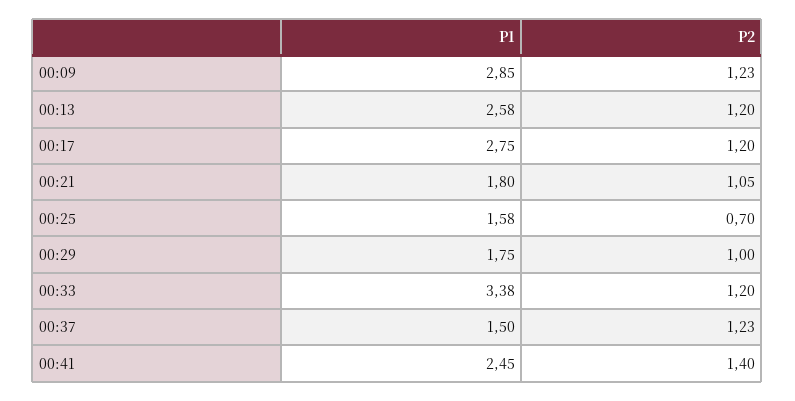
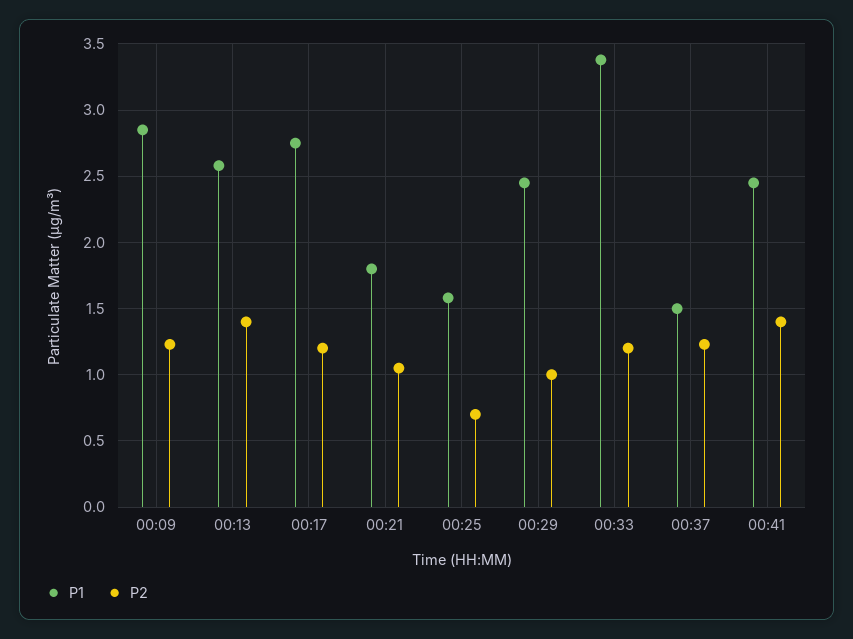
P2, 00:13: 1.2 -> 1.4
P1, 00:29: 1.75 -> 2.45

